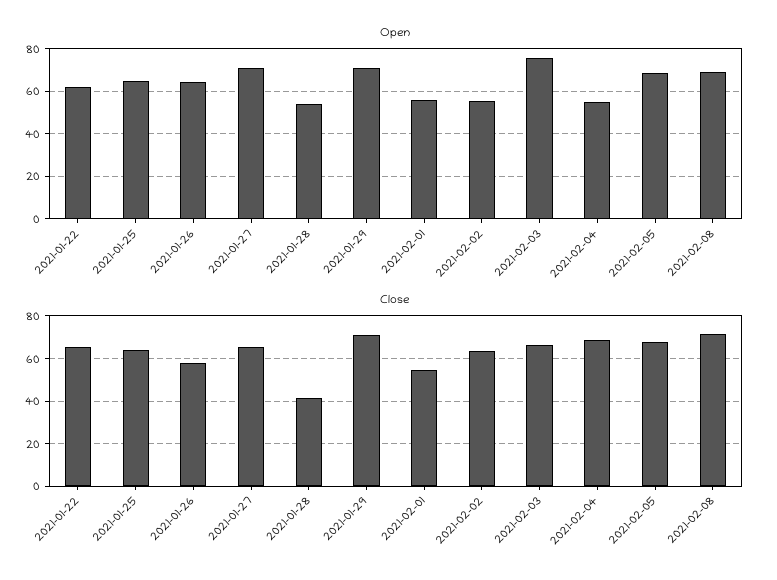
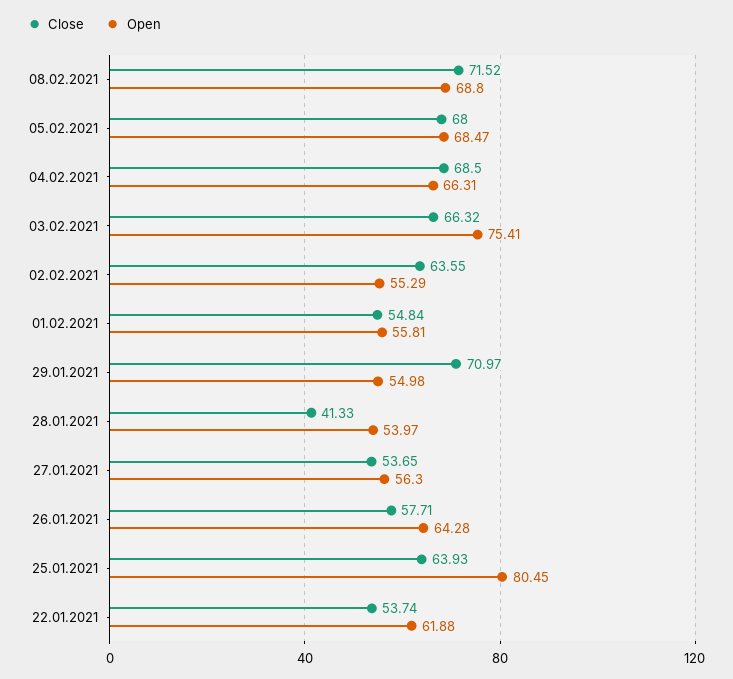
Open, 2021-01-25: 65 -> 80.45
Open, 2021-01-27: 70 -> 56.3
Open, 2021-01-29: 70 -> 54.98
Open, 2021-02-04: 55 -> 66.31
Close, 2021-01-22: 65 -> 53.74
Close, 2021-01-27: 65 -> 53.65

